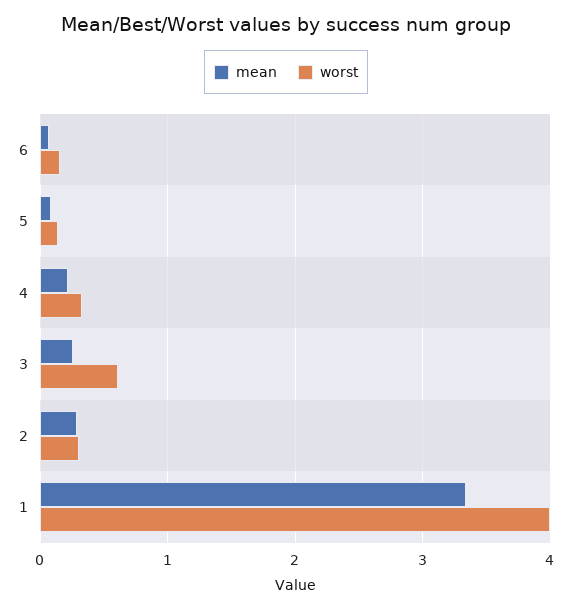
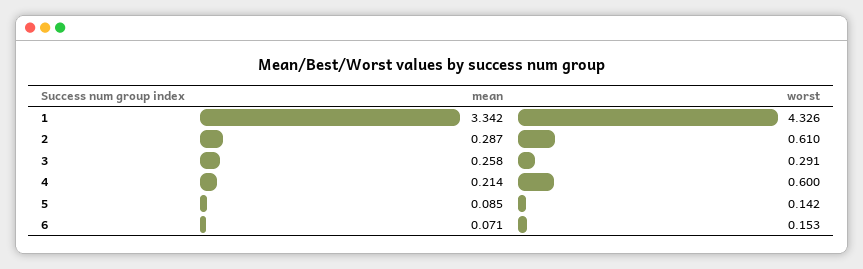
worst, 4: 0.3 -> 0.6
worst, 3: 0.6 -> 0.291
worst, 2: 0.3 -> 0.61
worst, 1: 4 -> 4.326

